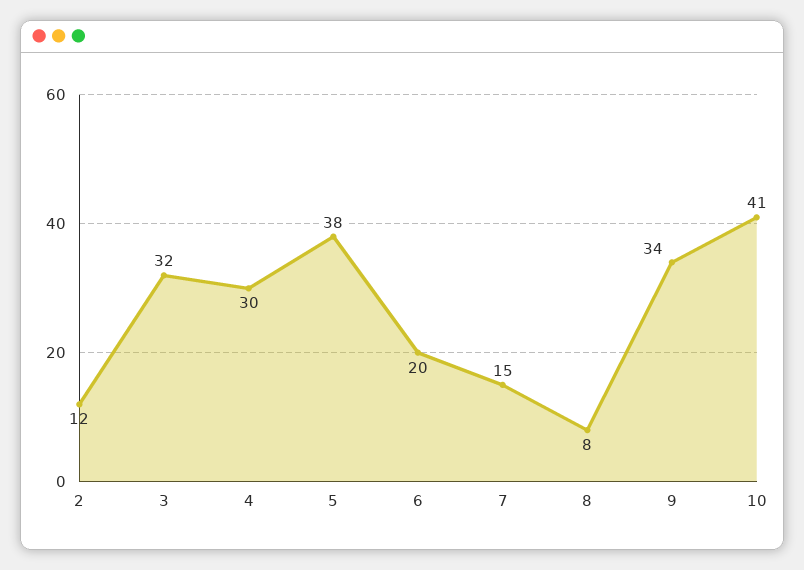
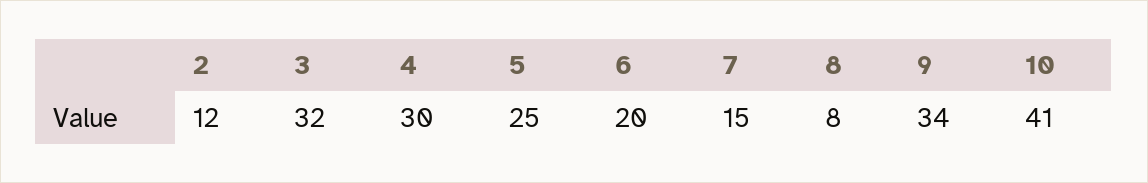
5: 38 -> 25

